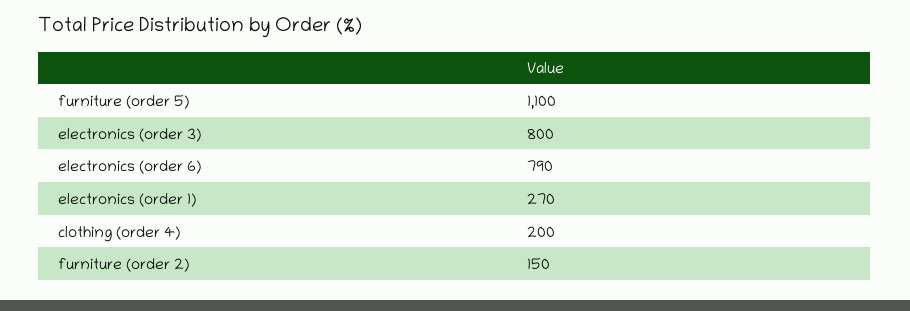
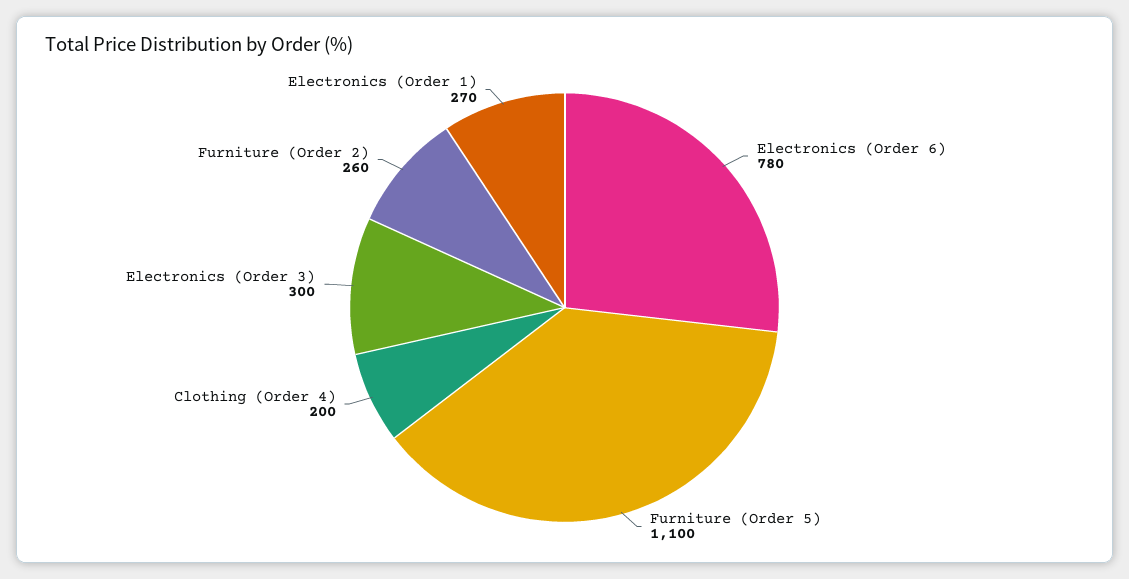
electronics (order 3): 800 -> 300
electronics (order 6): 790 -> 780
furniture (order 2): 150 -> 260

